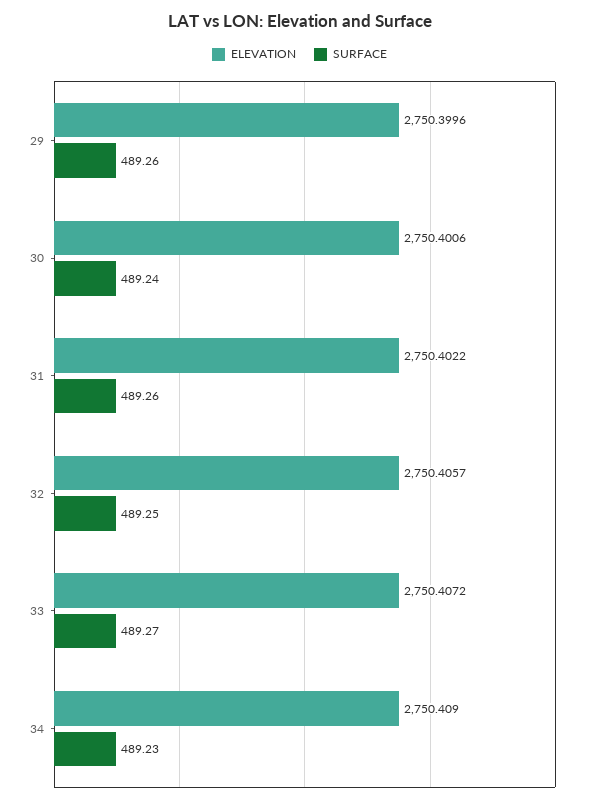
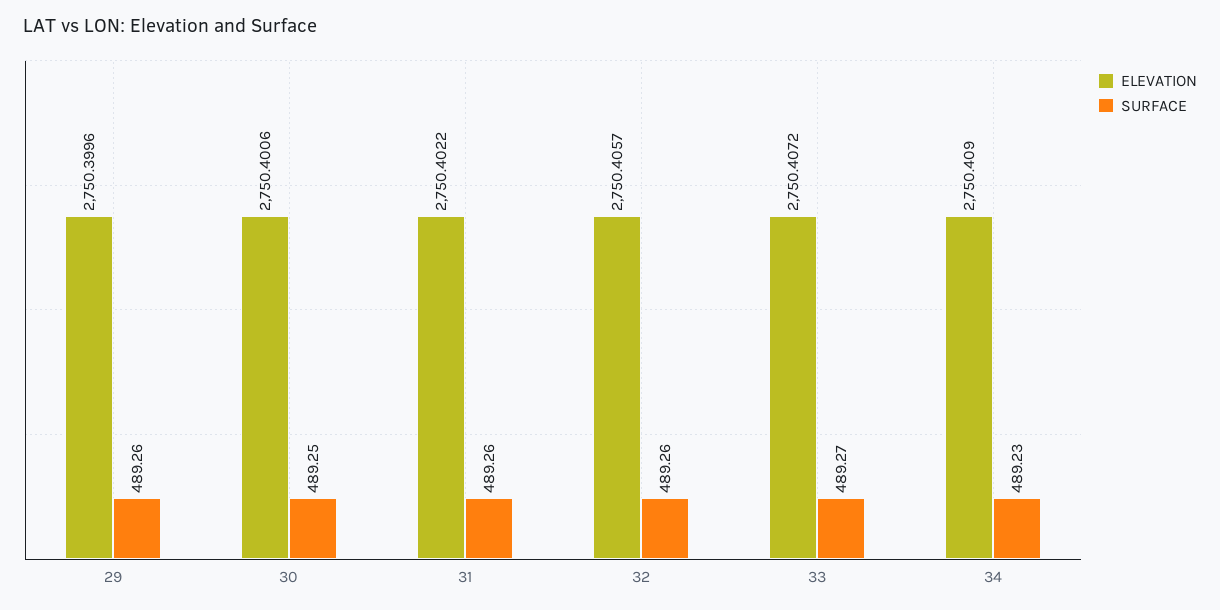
SURFACE, 30: 489.24 -> 489.25
SURFACE, 32: 489.25 -> 489.26

